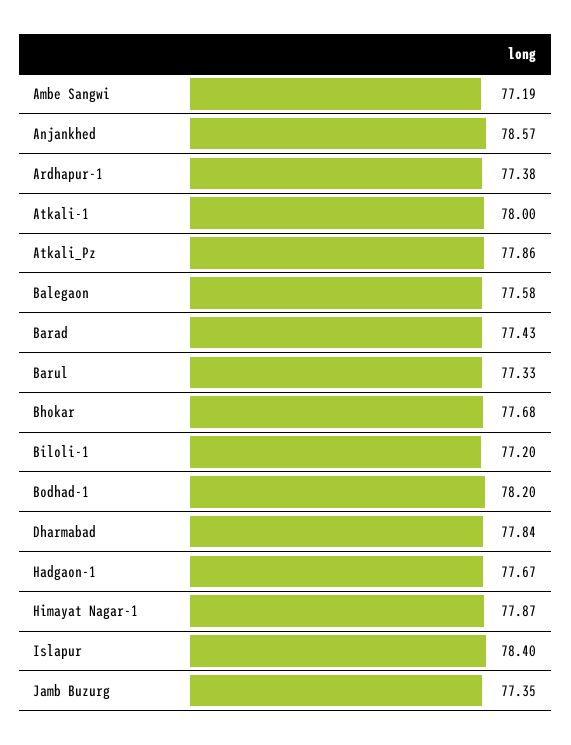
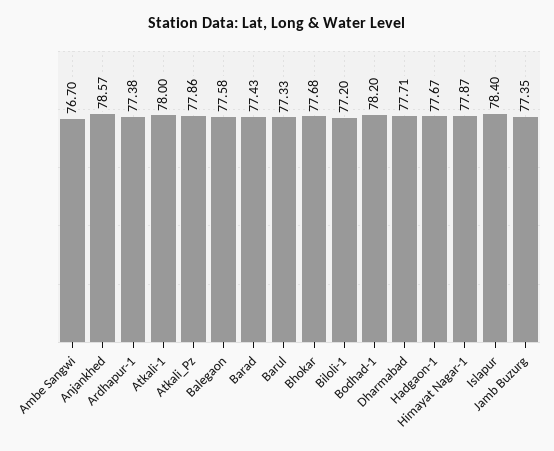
Ambe Sangwi: 77.19 -> 76.7
Dharmabad: 77.84 -> 77.71

